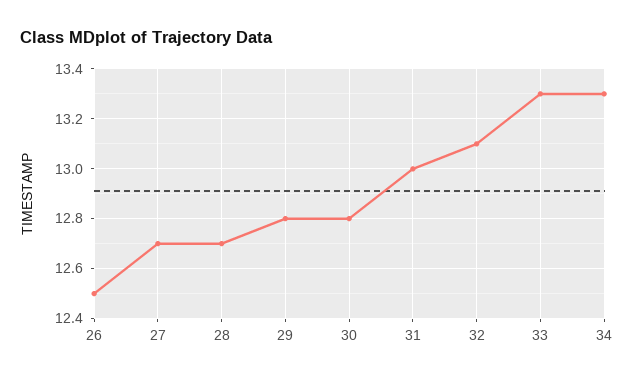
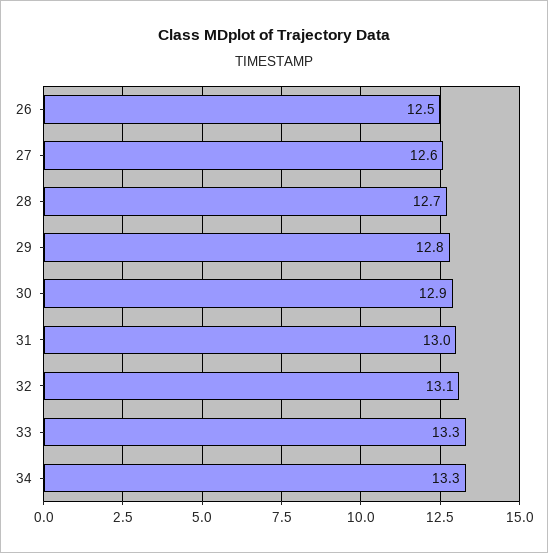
27: 12.7 -> 12.6
30: 12.8 -> 12.9

